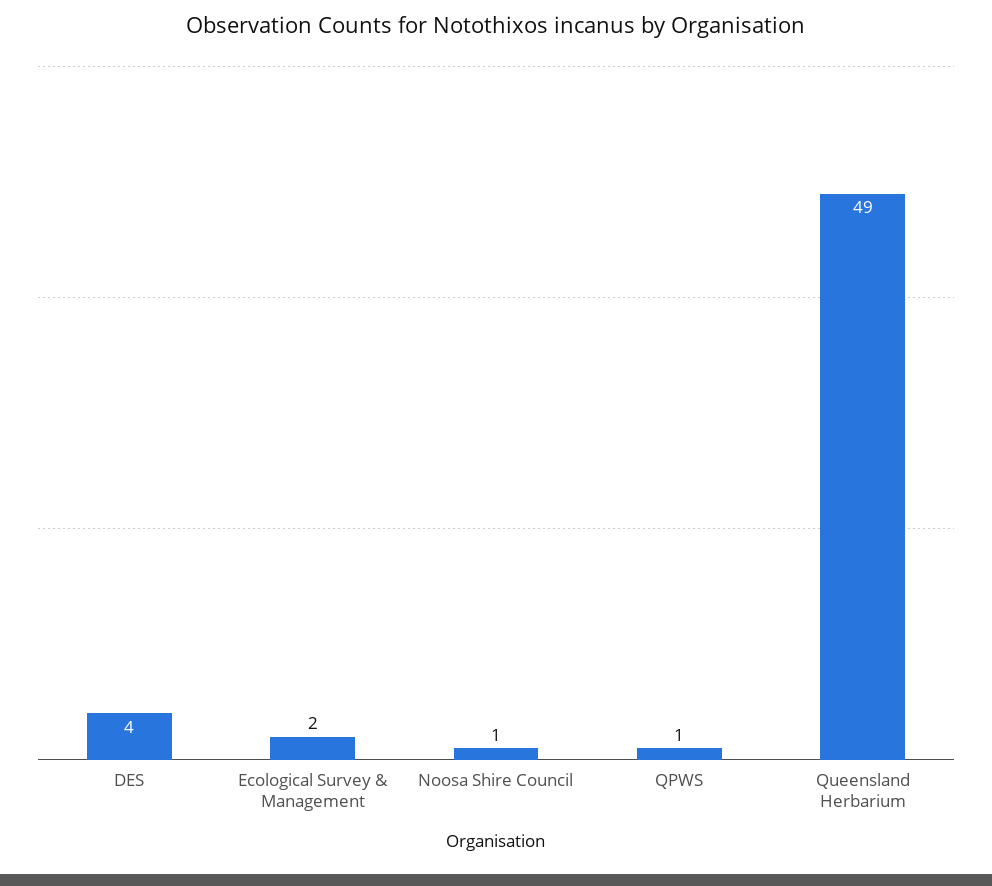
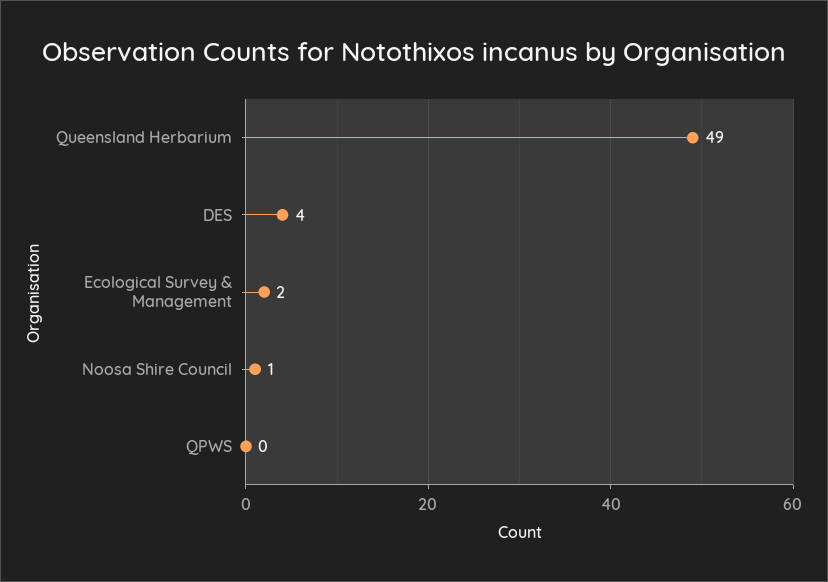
QPWS: 1 -> 0

